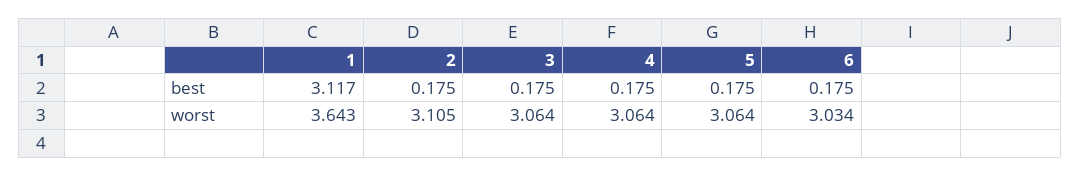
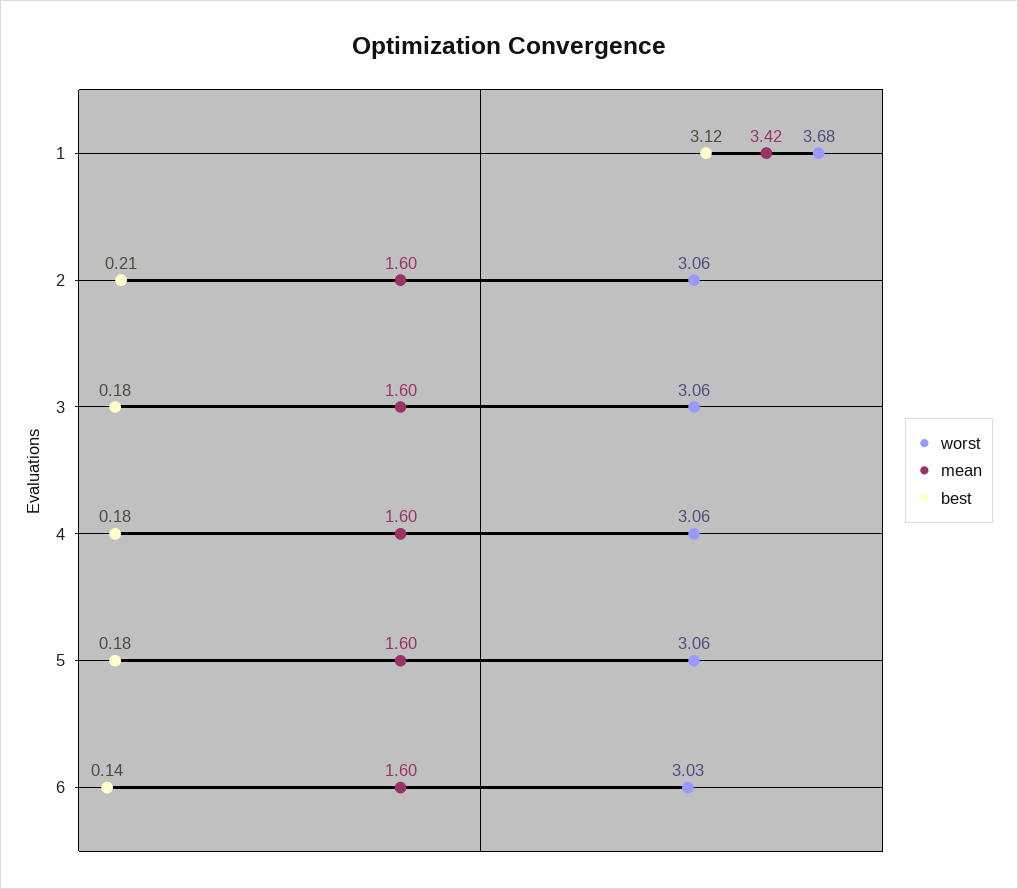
best, 2: 0.175 -> 0.21
best, 6: 0.175 -> 0.14
worst, 1: 3.643 -> 3.68
worst, 2: 3.105 -> 3.06
mean, 1: none -> 3.42
mean, 2: none -> 1.6
mean, 3: none -> 1.6
mean, 4: none -> 1.6
mean, 5: none -> 1.6
mean, 6: none -> 1.6

